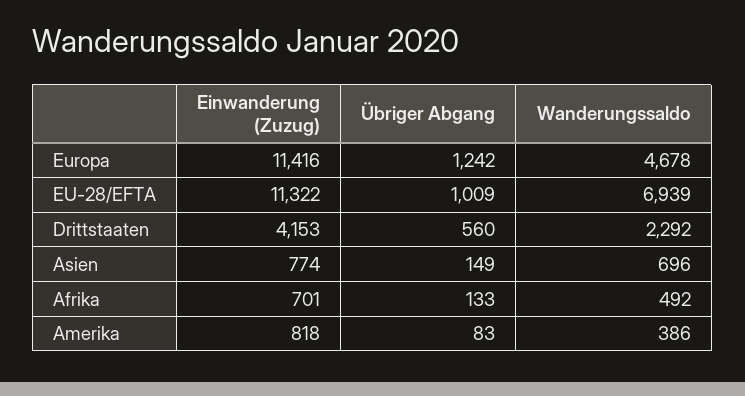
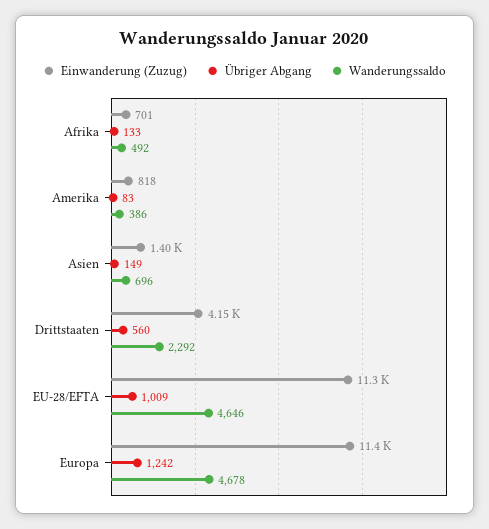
Wanderungssaldo, EU-28/EFTA: 6939 -> 4646
Einwanderung (Zuzug), Asien: 774 -> 1400

